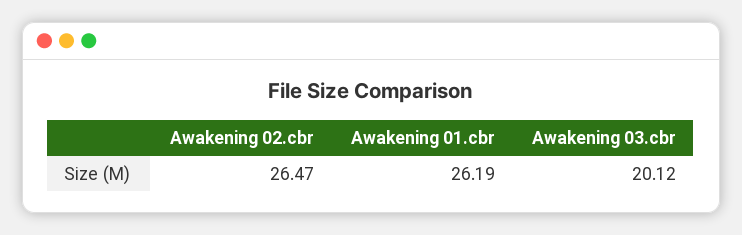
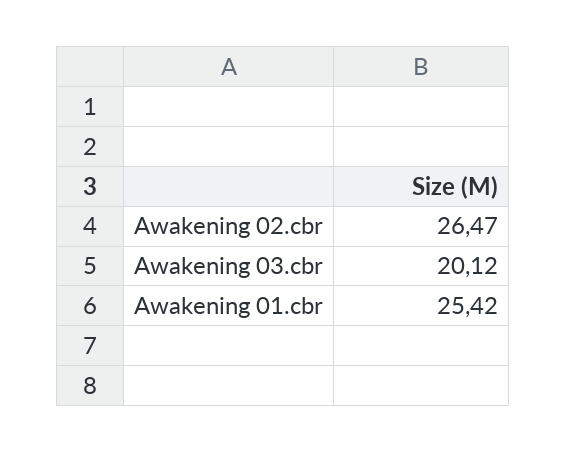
Awakening 01.cbr: 26.19 -> 25.42

